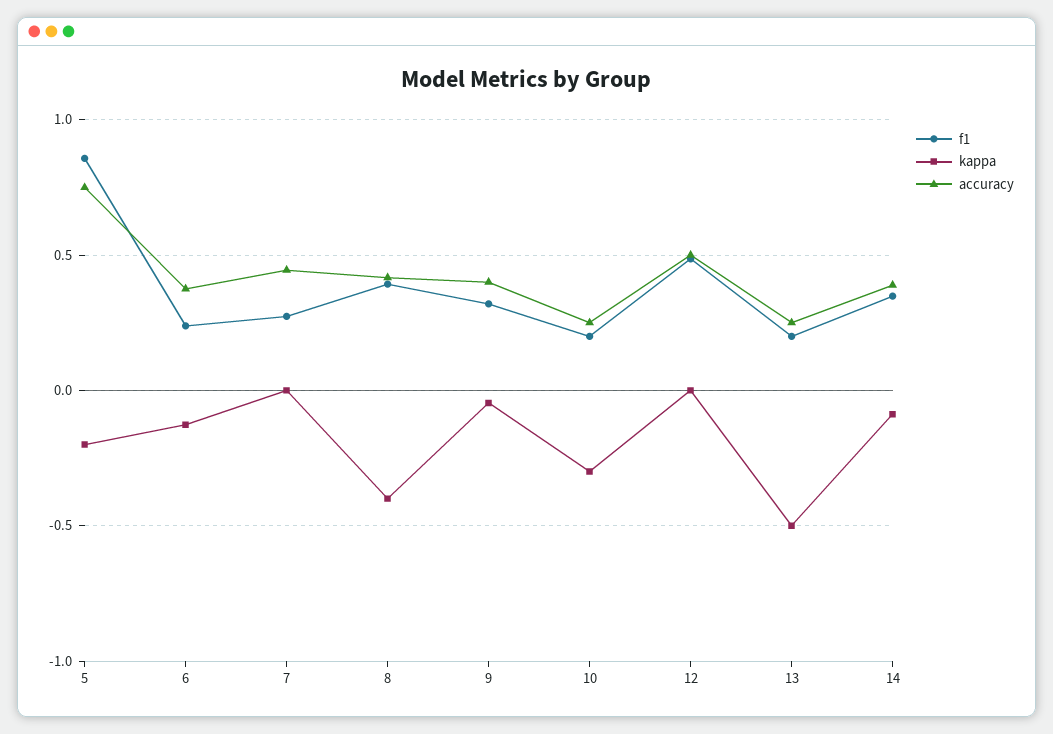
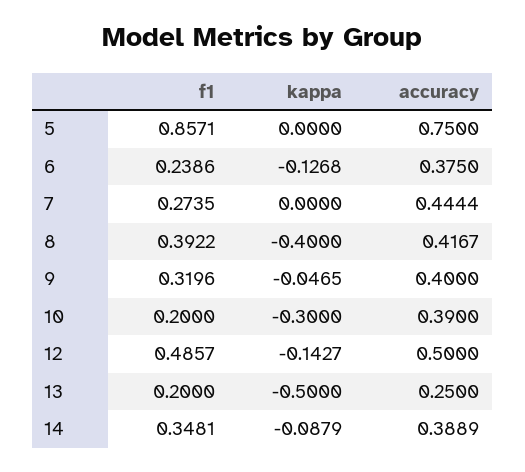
kappa, 5: -0.2 -> 0
accuracy, 10: 0.25 -> 0.39
kappa, 12: 0 -> -0.1427

